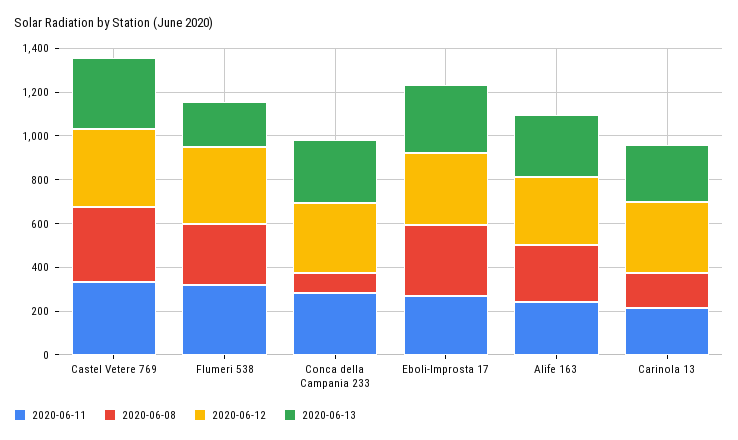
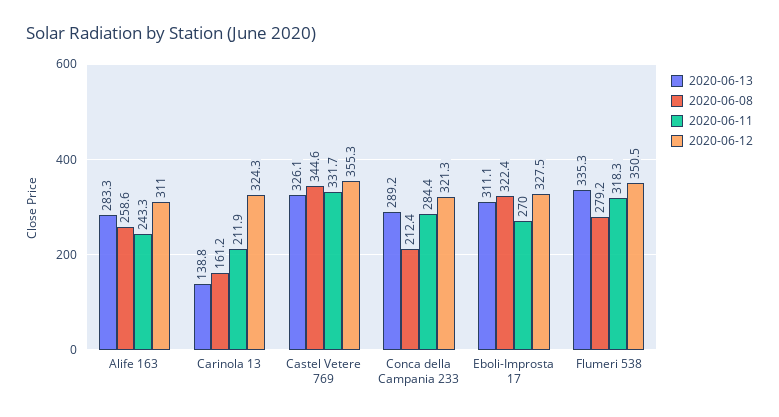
2020-06-13, Flumeri 538: 200 -> 335.3
2020-06-08, Conca della Campania 233: 100 -> 212.4
2020-06-13, Carinola 13: 250 -> 138.8

